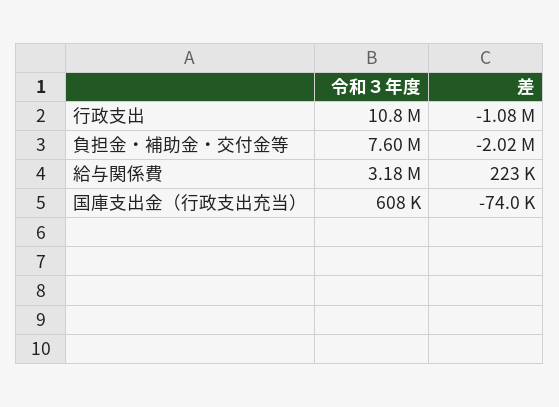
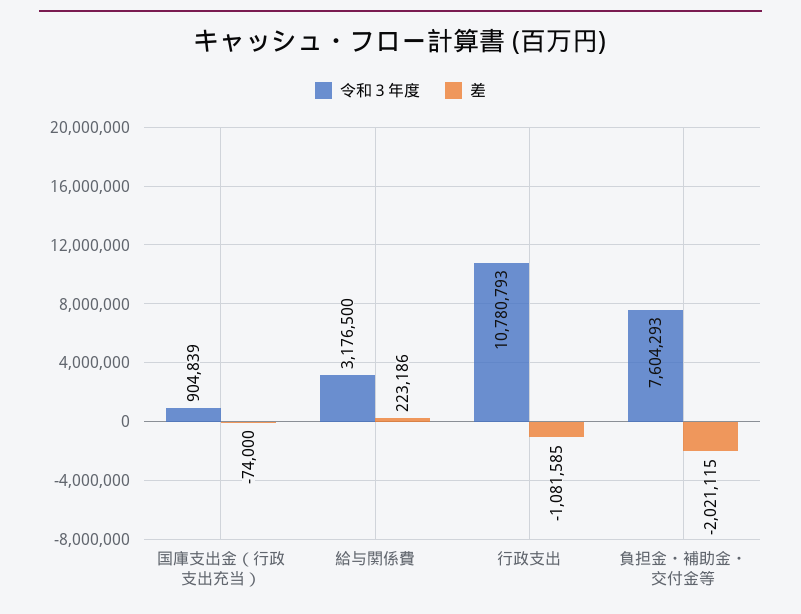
令和３年度, 国庫支出金（行政支出充当）: 608000 -> 904839

